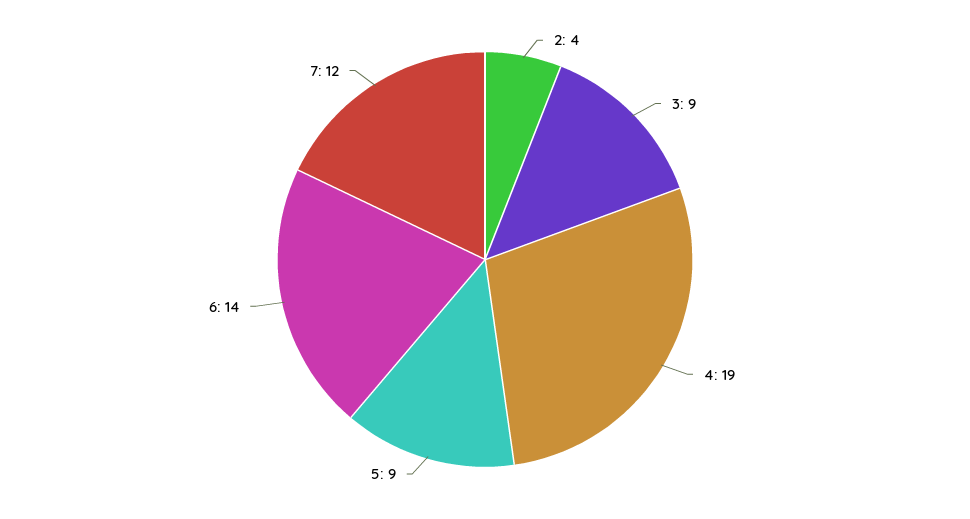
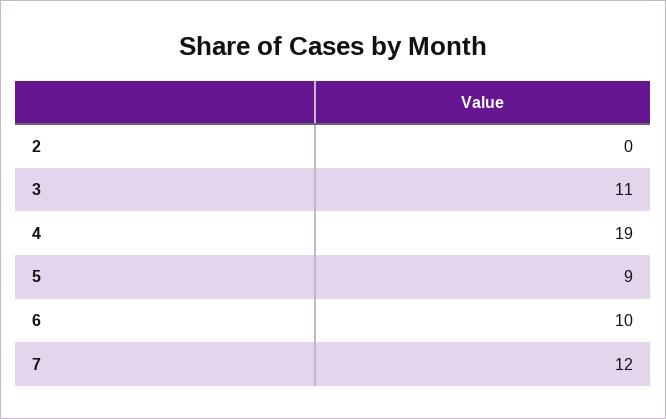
2: 4 -> 0
3: 9 -> 11
6: 14 -> 10

